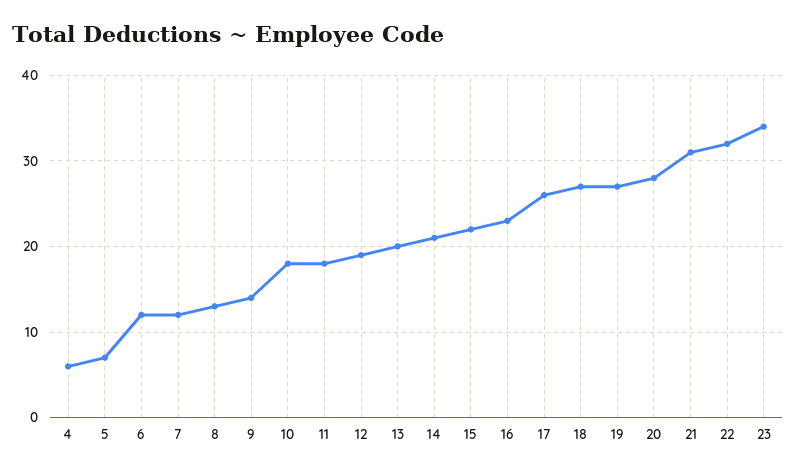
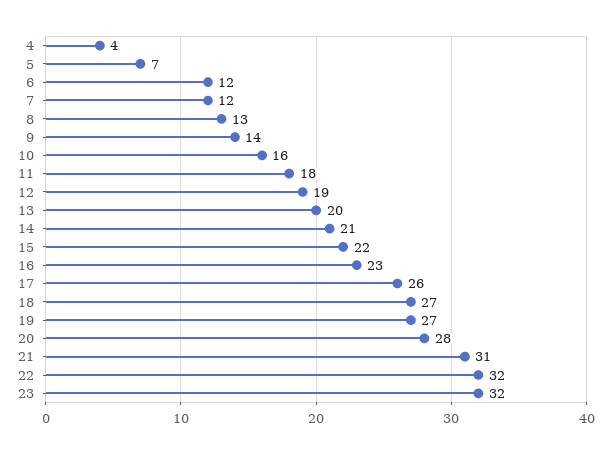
4: 6 -> 4
10: 18 -> 16
23: 34 -> 32

